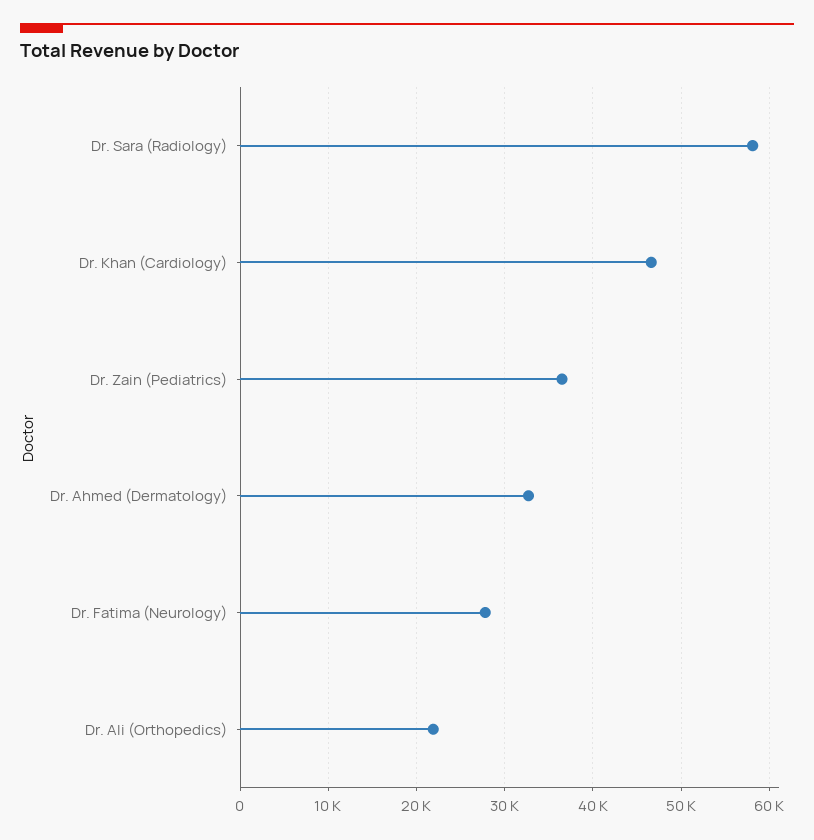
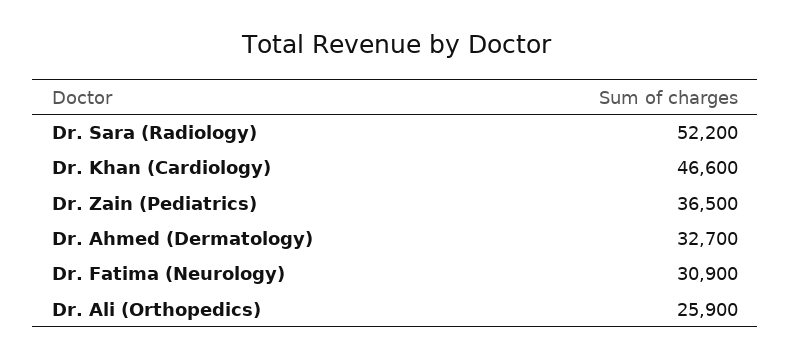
Dr. Sara (Radiology): 58000 -> 52200
Dr. Fatima (Neurology): 28000 -> 30900
Dr. Ali (Orthopedics): 22000 -> 25900

